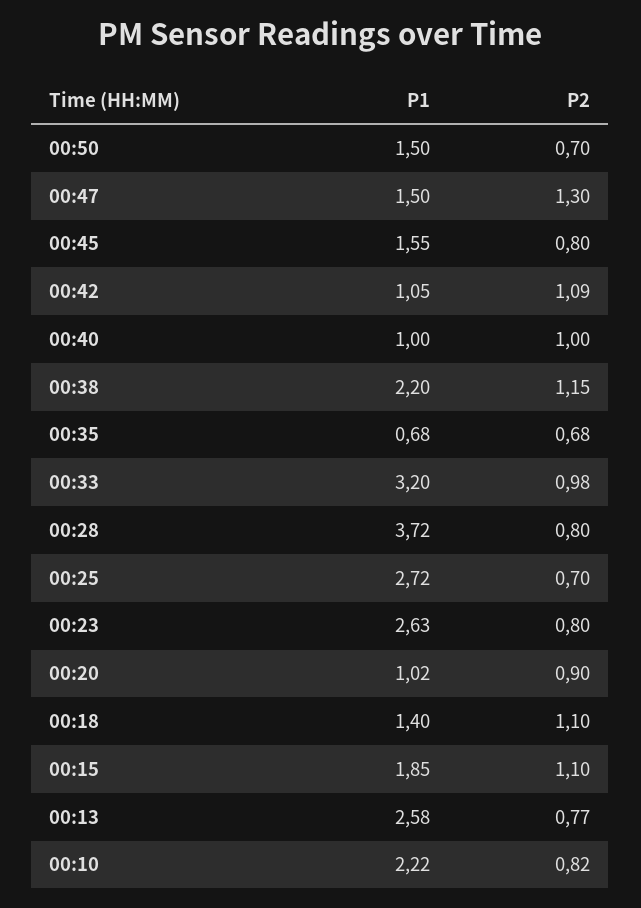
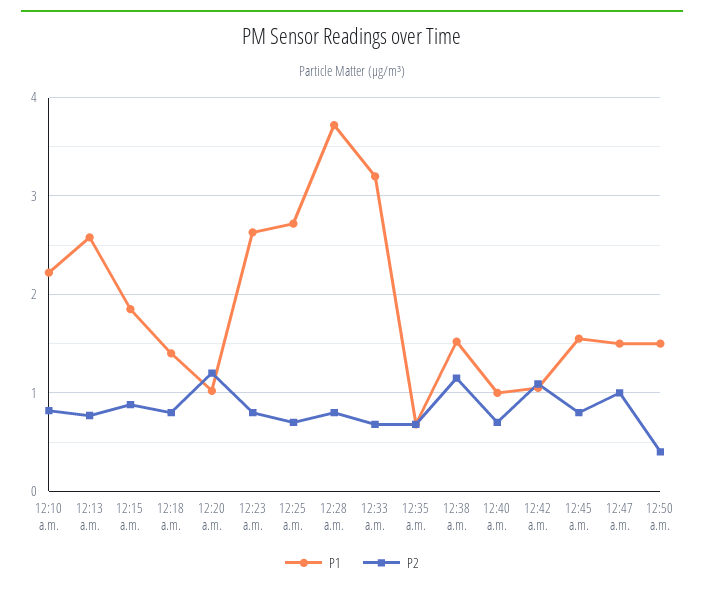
P2, 00:50: 0.7 -> 0.4
P2, 00:47: 1.3 -> 1
P2, 00:40: 1 -> 0.7
P1, 00:38: 2.2 -> 1.5
P2, 00:33: 0.98 -> 0.7
P2, 00:20: 0.9 -> 1.2
P2, 00:18: 1.1 -> 0.8
P2, 00:15: 1.1 -> 0.9

